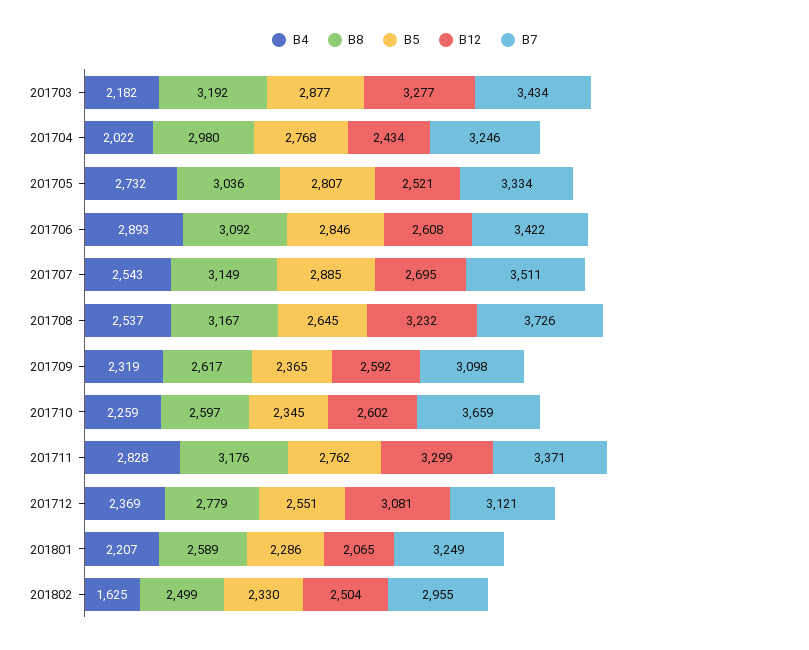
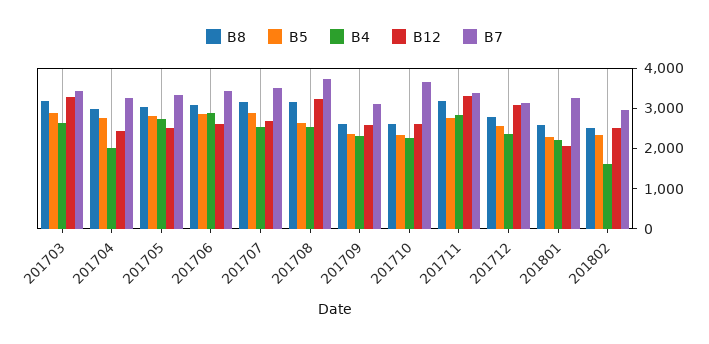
B4, 201703: 2182 -> 2600

